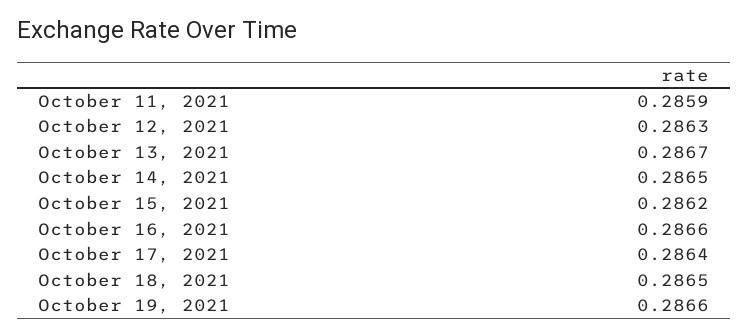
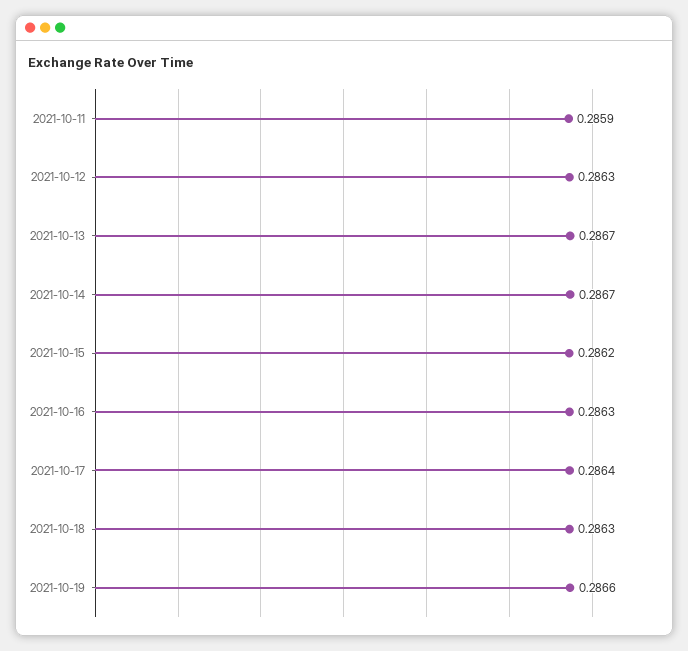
October 14, 2021: 0.2865 -> 0.2867
October 16, 2021: 0.2866 -> 0.2863
October 18, 2021: 0.2865 -> 0.2863

